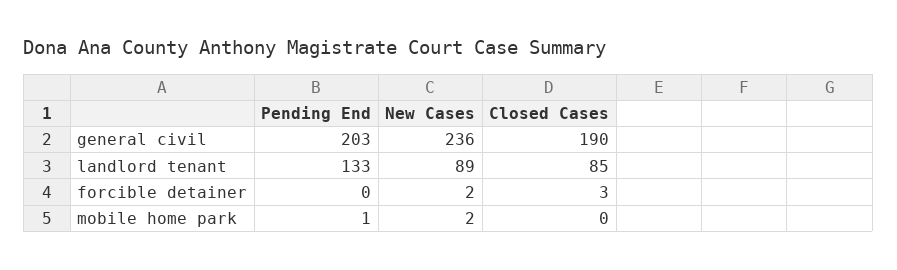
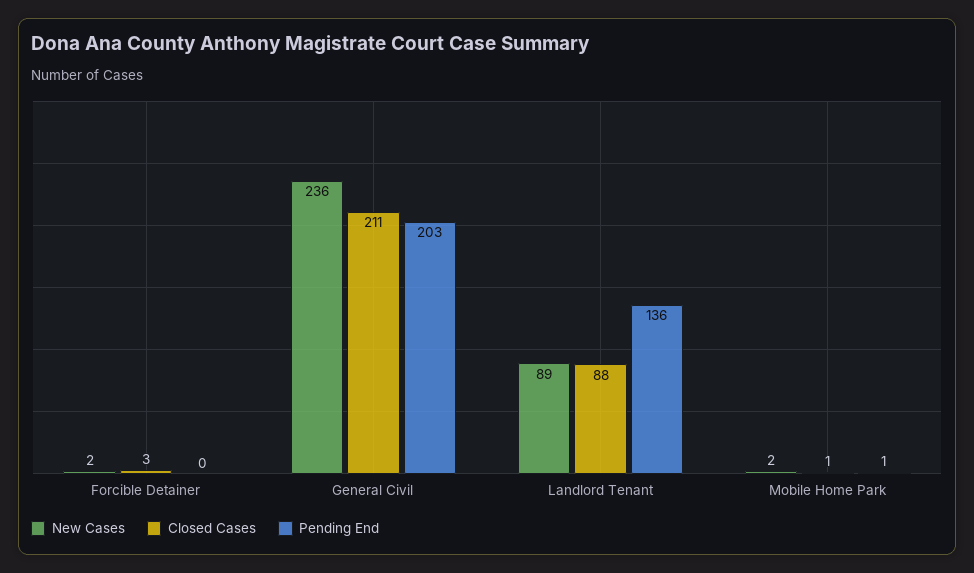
Closed Cases, general civil: 190 -> 211
Pending End, landlord tenant: 133 -> 136
Closed Cases, landlord tenant: 85 -> 88
Closed Cases, mobile home park: 0 -> 1

